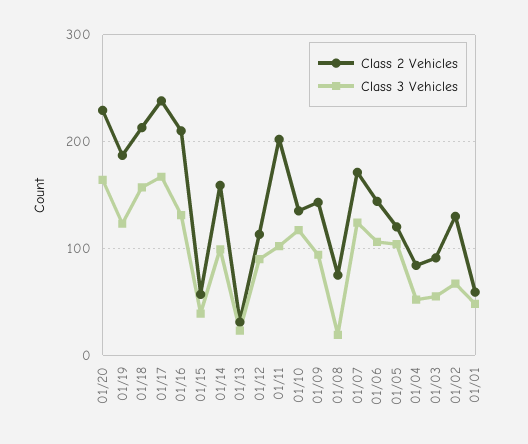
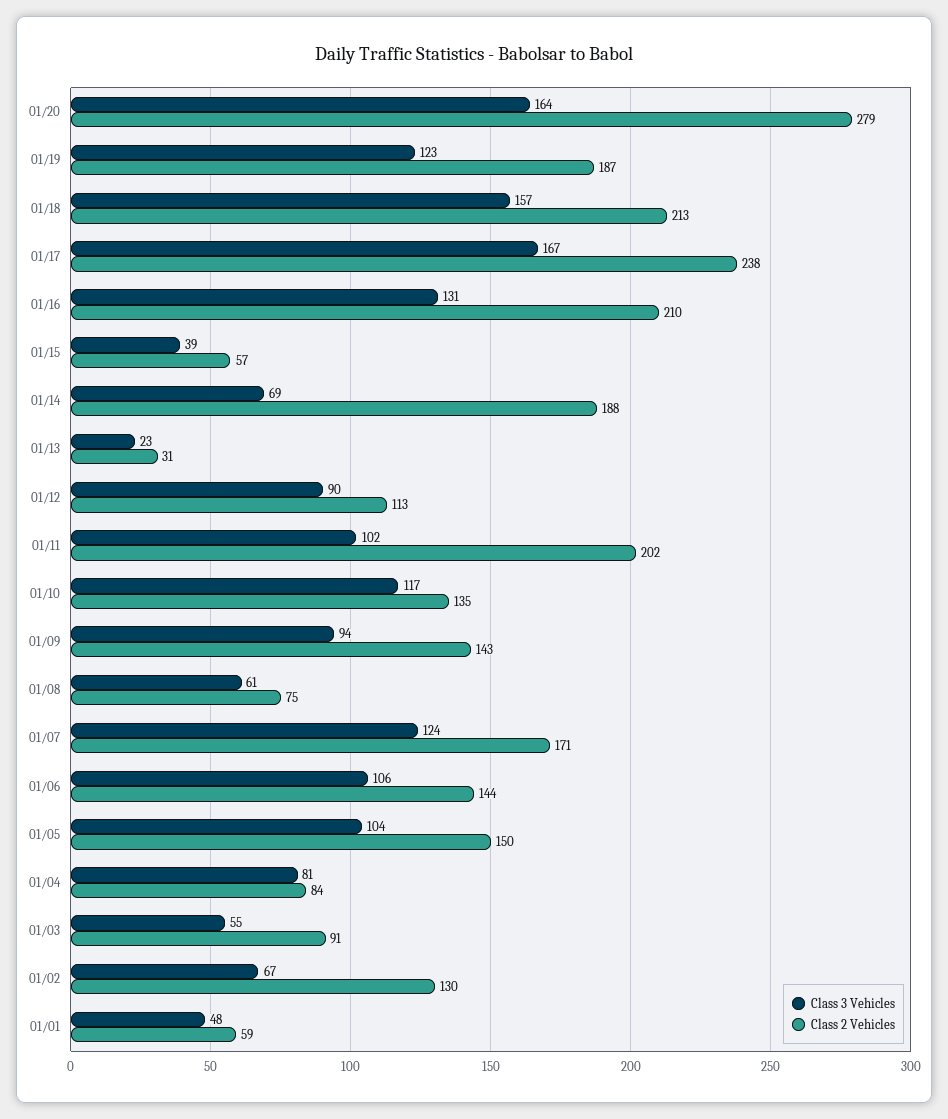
Class 2 Vehicles, 01/20: 230 -> 279
Class 2 Vehicles, 01/14: 160 -> 188
Class 3 Vehicles, 01/14: 100 -> 69
Class 3 Vehicles, 01/08: 20 -> 61
Class 2 Vehicles, 01/05: 120 -> 150
Class 3 Vehicles, 01/04: 50 -> 81

